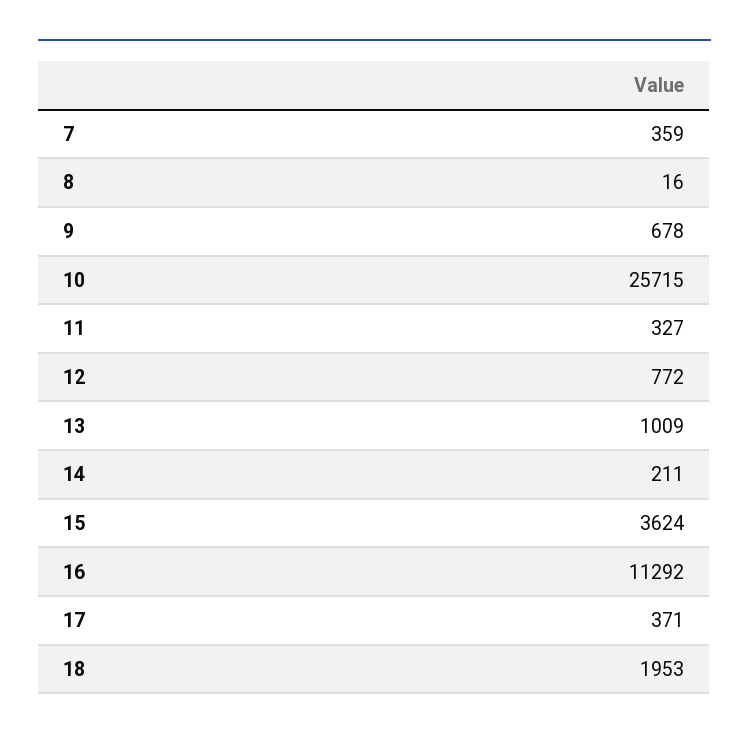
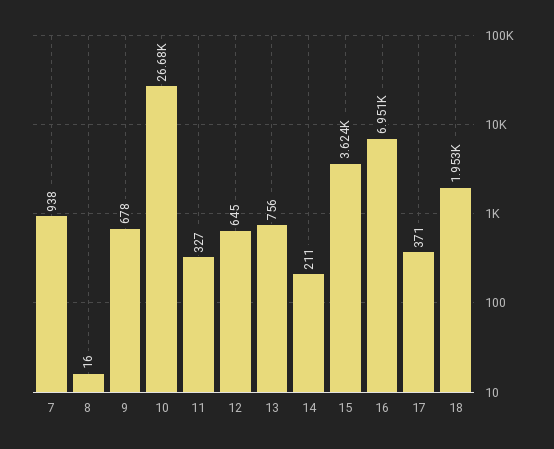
7: 359 -> 938
10: 25715 -> 26680
12: 772 -> 645
13: 1009 -> 756
16: 11292 -> 6951

